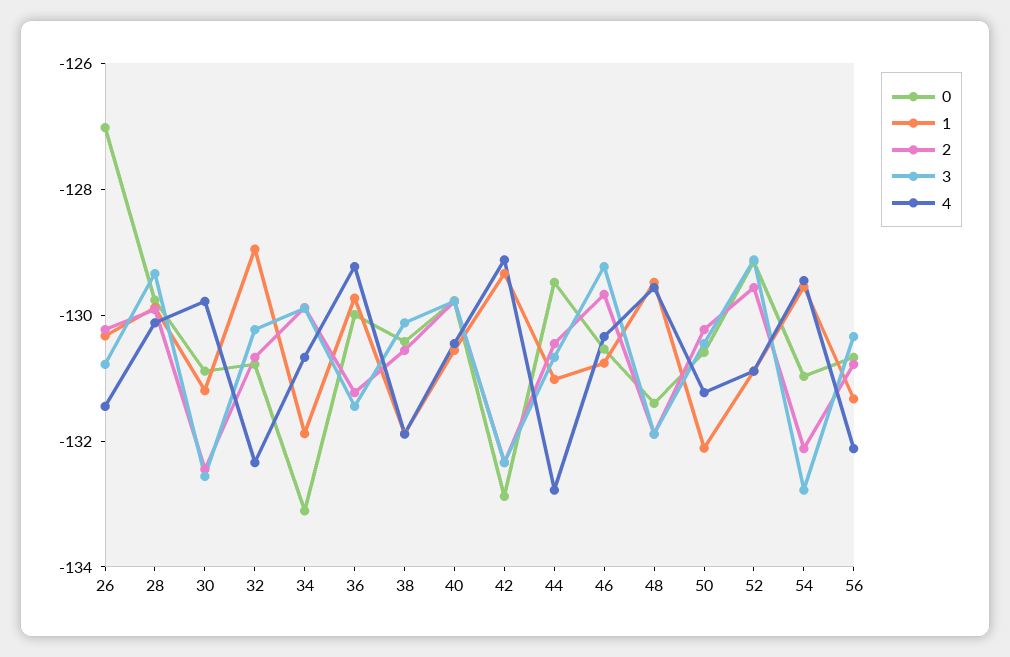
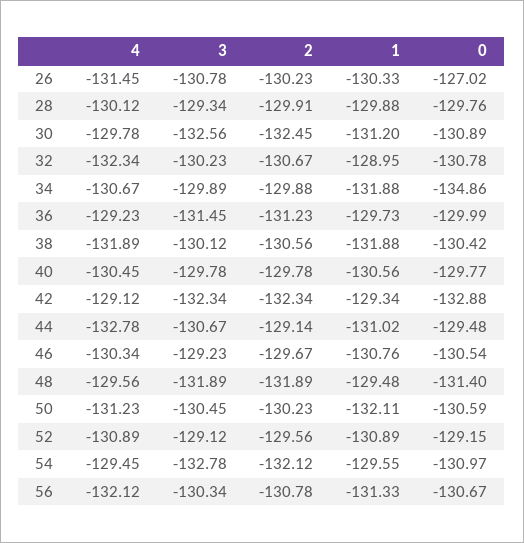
0, 34: -133 -> -134.86
2, 44: -130.5 -> -129.14

